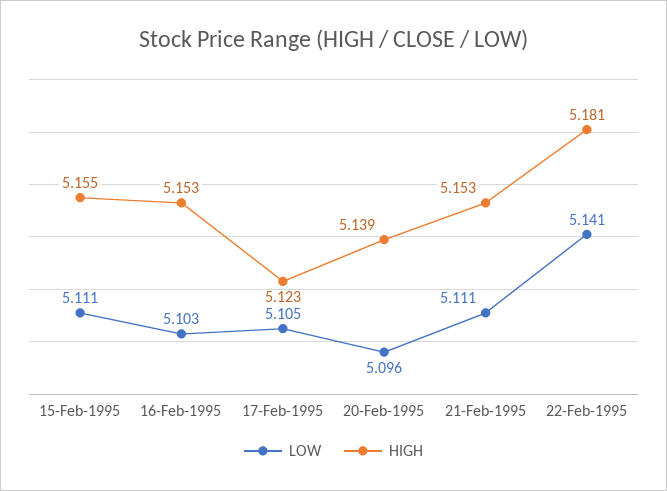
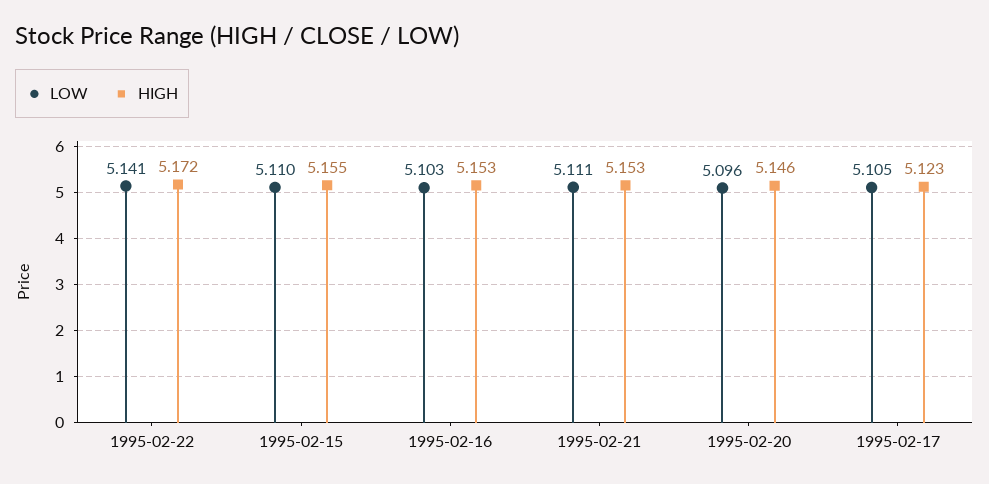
LOW, 15-Feb-1995: 5.111 -> 5.11
HIGH, 20-Feb-1995: 5.139 -> 5.146
HIGH, 22-Feb-1995: 5.181 -> 5.172

